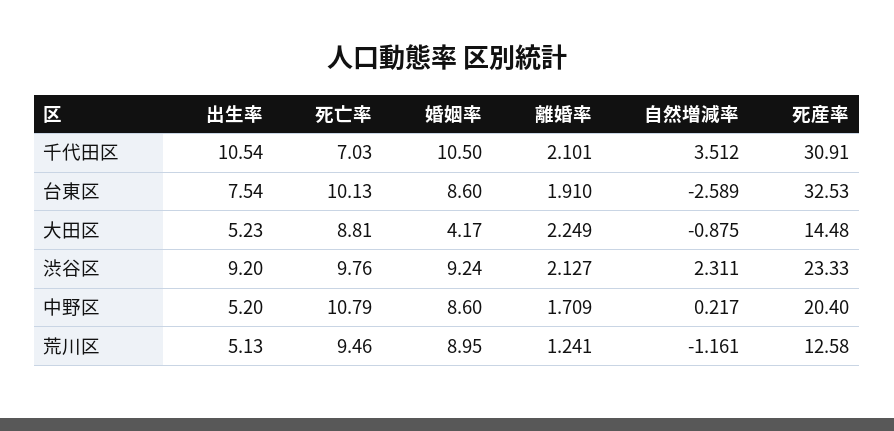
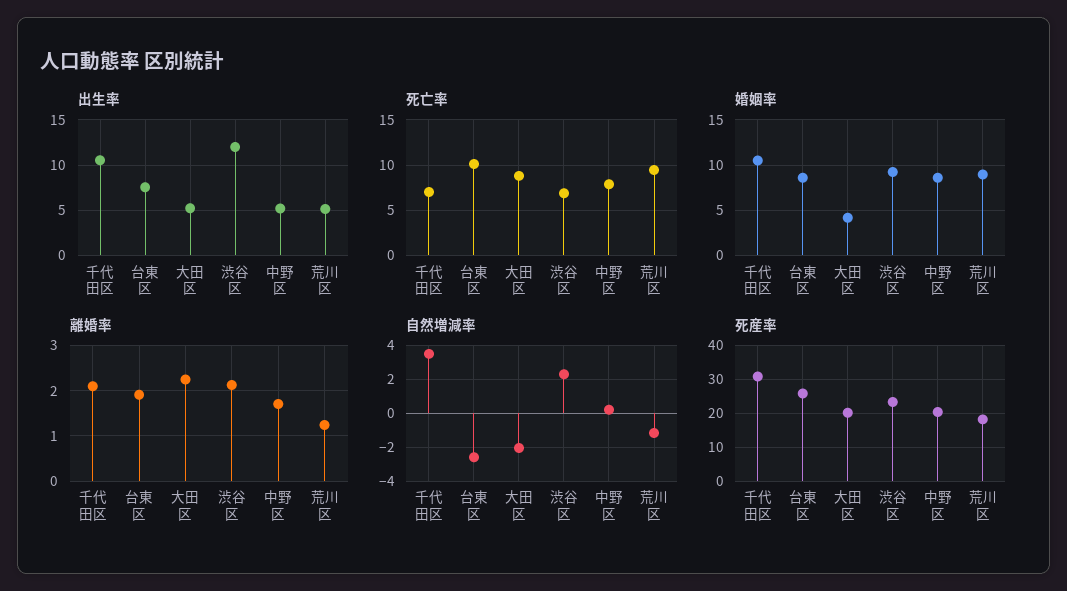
死産率, 台東区: 32.53 -> 26
自然増減率, 大田区: -0.875 -> -2
死産率, 大田区: 14.48 -> 20
出生率, 渋谷区: 9.2 -> 12
死亡率, 渋谷区: 9.76 -> 7
死亡率, 中野区: 10.79 -> 8
死産率, 荒川区: 12.58 -> 18

